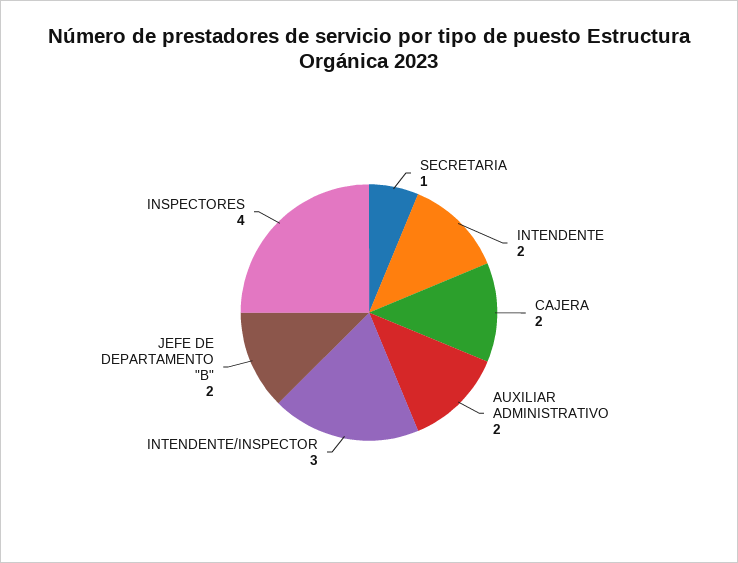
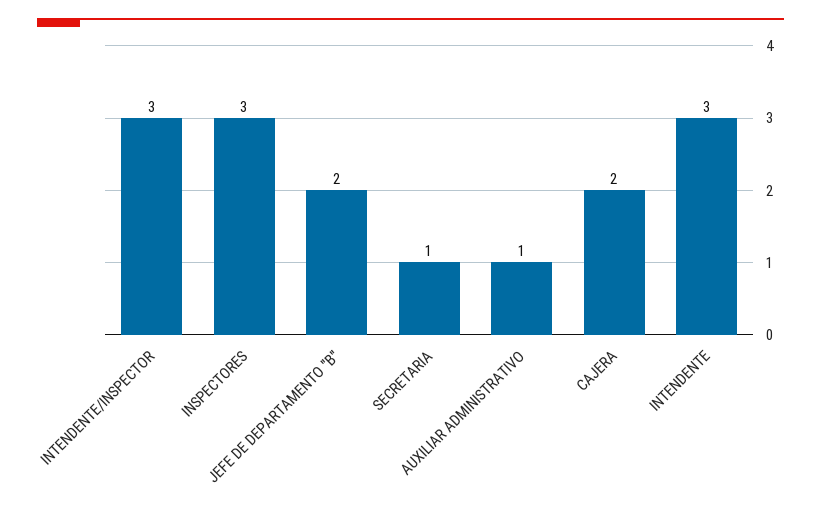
INTENDENTE: 2 -> 3
AUXILIAR ADMINISTRATIVO: 2 -> 1
INSPECTORES: 4 -> 3

